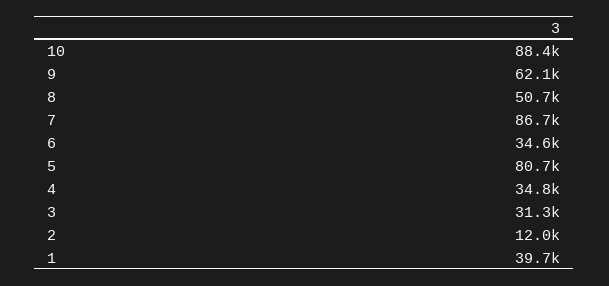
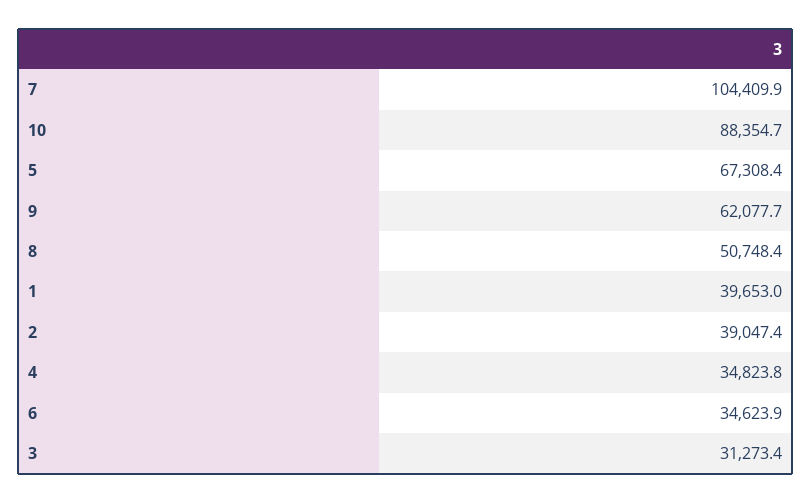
7: 86700 -> 104409.9
5: 80700 -> 67308.4
2: 12000 -> 39047.4

